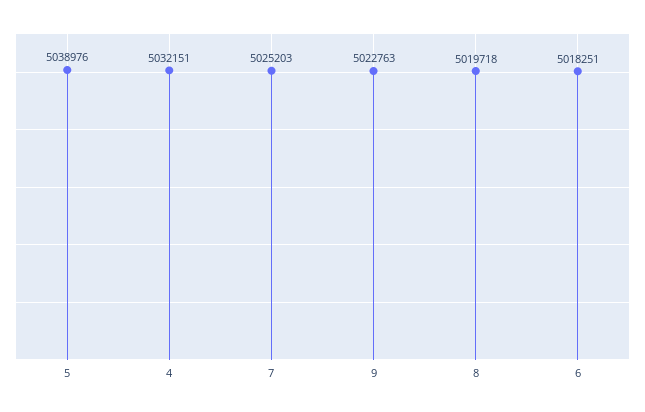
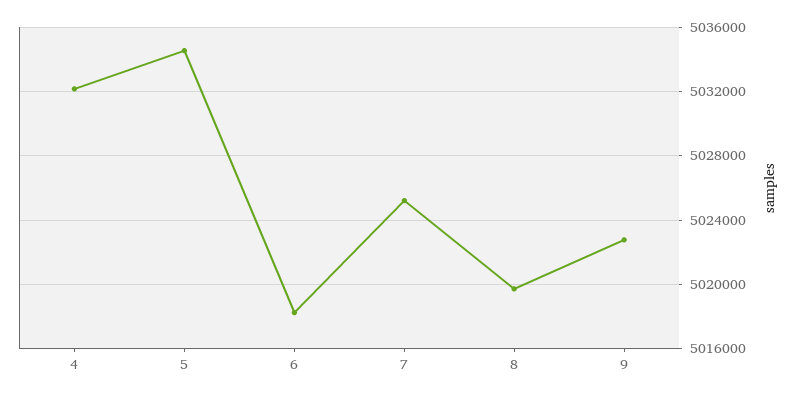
5: 5038976 -> 5034500

